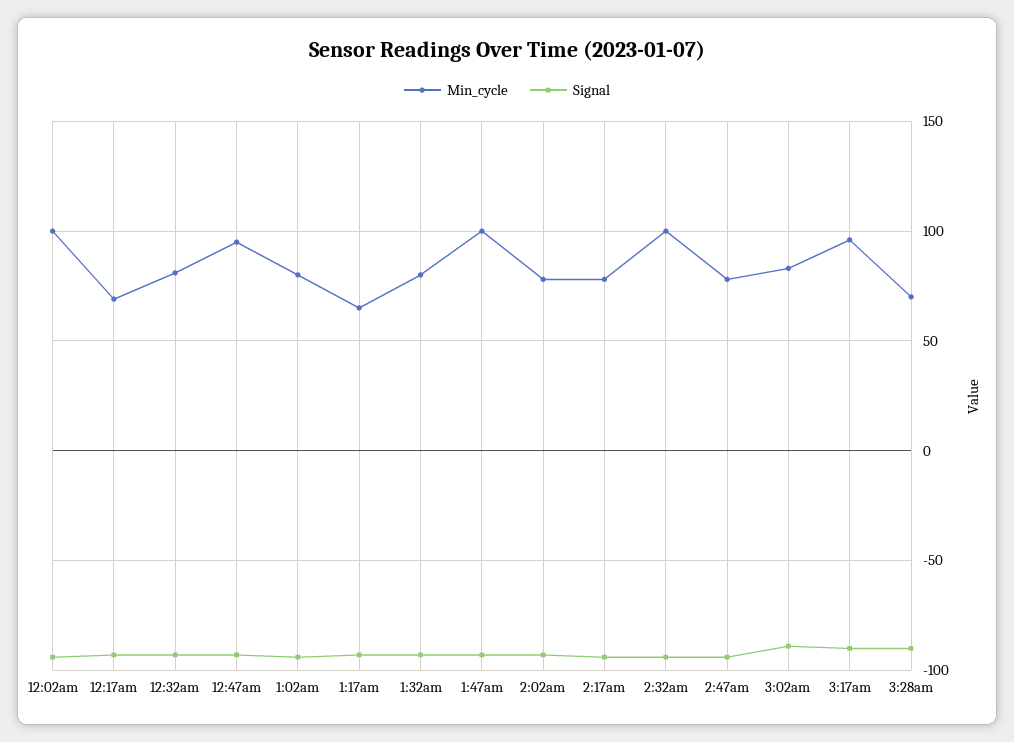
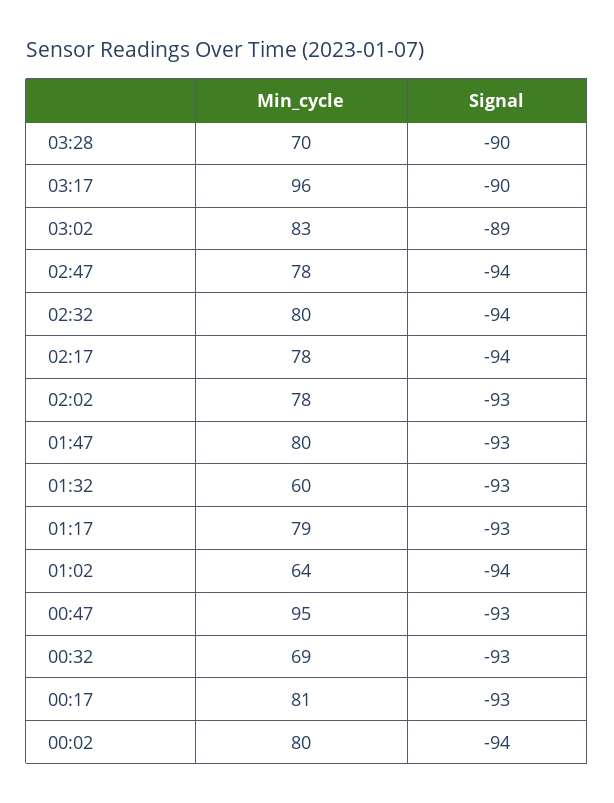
Min_cycle, 12:02am: 100 -> 80
Min_cycle, 12:17am: 70 -> 81
Min_cycle, 12:32am: 80 -> 69
Min_cycle, 1:02am: 80 -> 64
Min_cycle, 1:17am: 65 -> 79
Min_cycle, 1:32am: 80 -> 60
Min_cycle, 1:47am: 100 -> 80
Min_cycle, 2:32am: 100 -> 80

